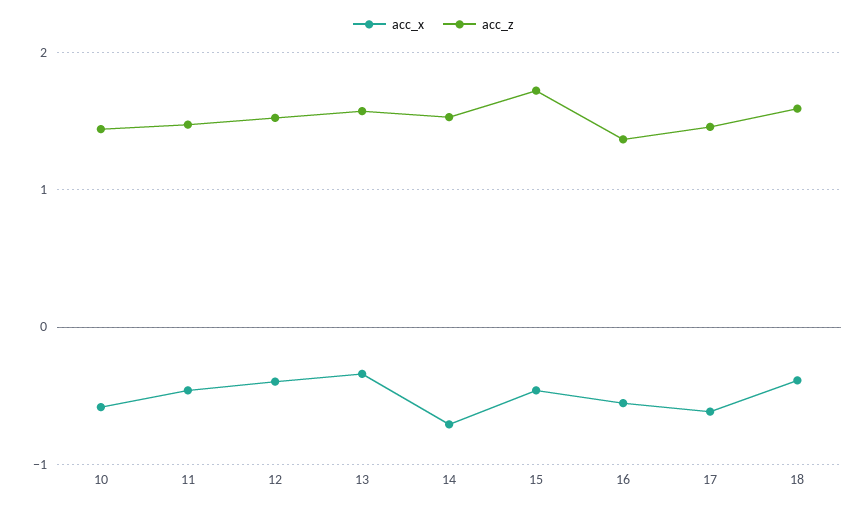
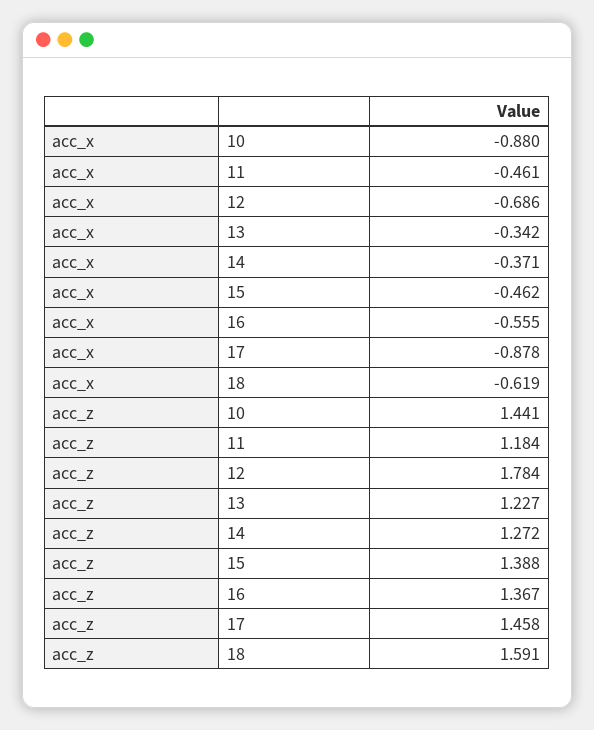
acc_x, 10: -0.6 -> -0.88
acc_z, 11: 1.5 -> 1.184
acc_x, 12: -0.4 -> -0.686
acc_z, 12: 1.5 -> 1.784
acc_z, 13: 1.6 -> 1.227
acc_x, 14: -0.7 -> -0.371
acc_z, 14: 1.5 -> 1.272
acc_z, 15: 1.7 -> 1.388
acc_x, 17: -0.6 -> -0.878
acc_x, 18: -0.4 -> -0.619

